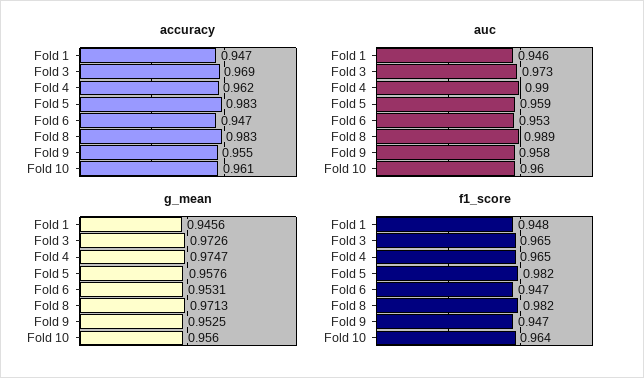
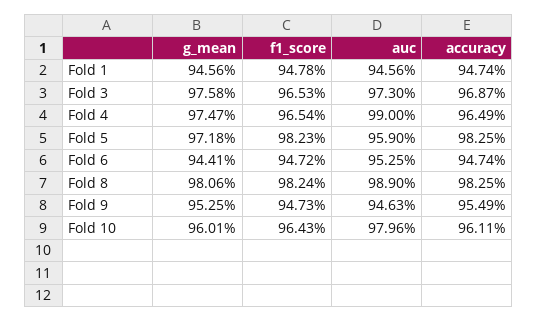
accuracy, Fold 4: 0.962 -> 0.9649
auc, Fold 9: 0.958 -> 0.9463
auc, Fold 10: 0.96 -> 0.9796
g_mean, Fold 3: 0.9726 -> 0.9758
g_mean, Fold 5: 0.9576 -> 0.9718
g_mean, Fold 6: 0.9531 -> 0.9441
g_mean, Fold 8: 0.9713 -> 0.9806
g_mean, Fold 10: 0.956 -> 0.9601

